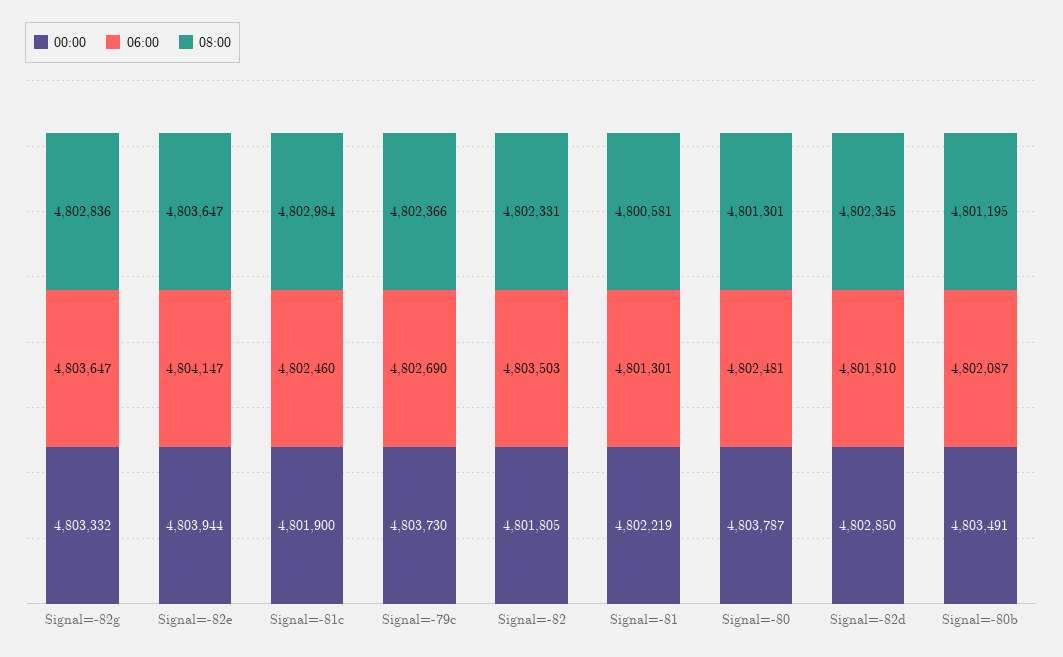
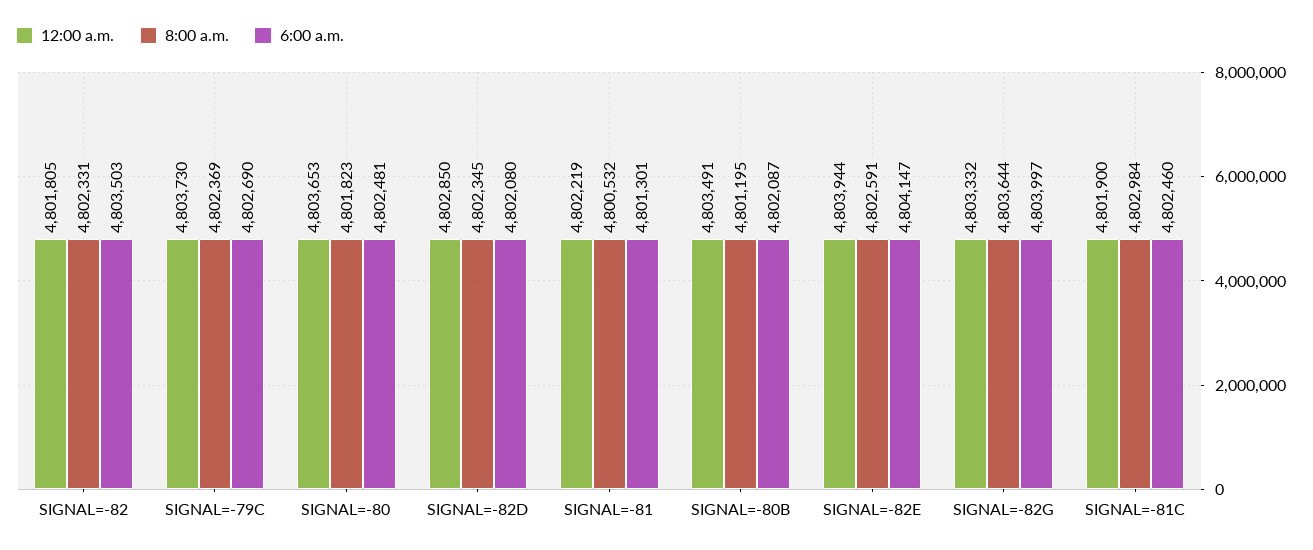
06:00, Signal=-82g: 4803647 -> 4803997
08:00, Signal=-82g: 4802836 -> 4803644
08:00, Signal=-82e: 4803647 -> 4802591
08:00, Signal=-79c: 4802366 -> 4802369
08:00, Signal=-81: 4800581 -> 4800532
00:00, Signal=-80: 4803787 -> 4803653
08:00, Signal=-80: 4801301 -> 4801823
06:00, Signal=-82d: 4801810 -> 4802080

